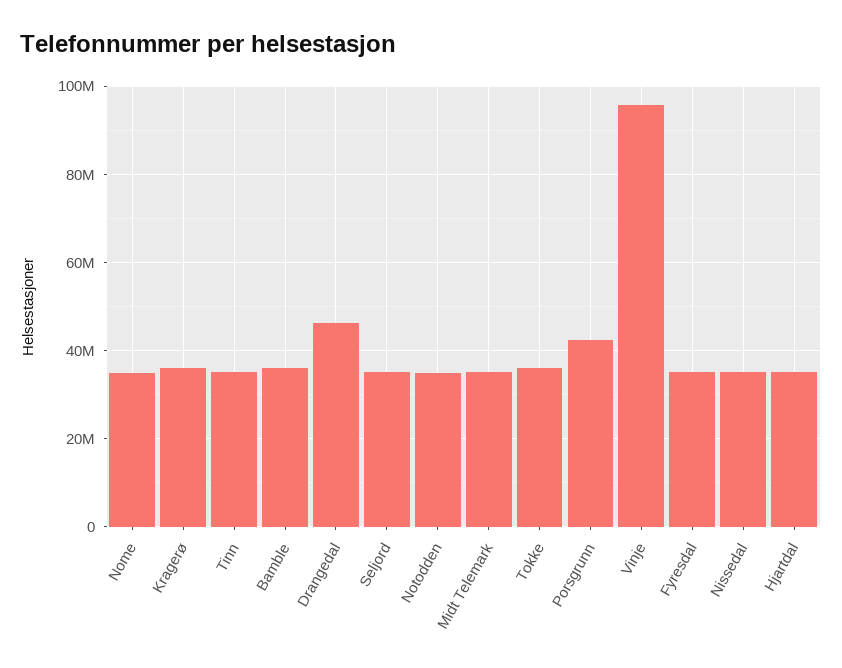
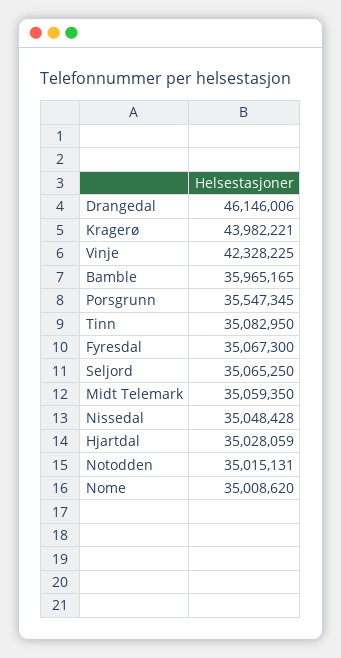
Kragerø: 36000000 -> 43982221
Tokke: 36000000 -> none
Porsgrunn: 42000000 -> 35547345
Vinje: 96000000 -> 42328225

